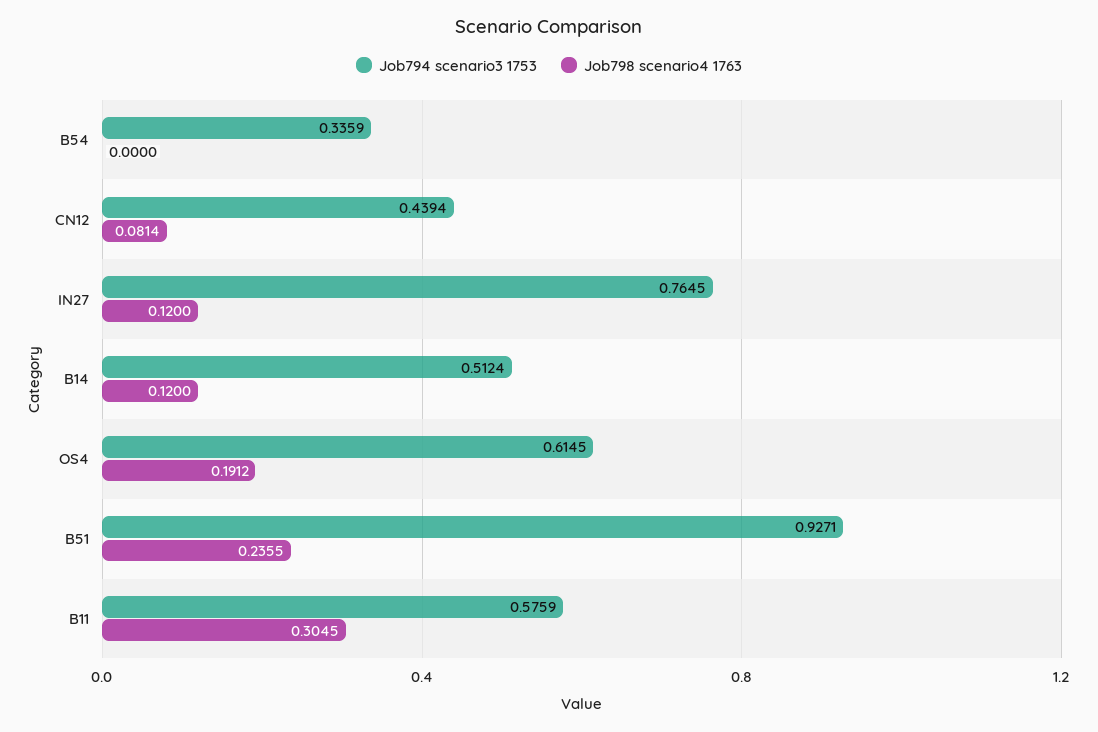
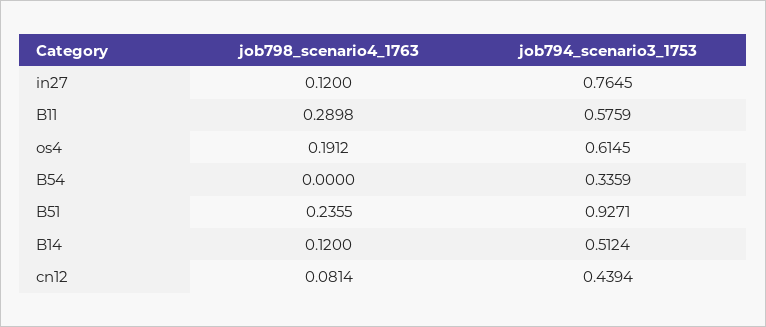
Job798 scenario4 1763, B11: 0.3045 -> 0.2898

